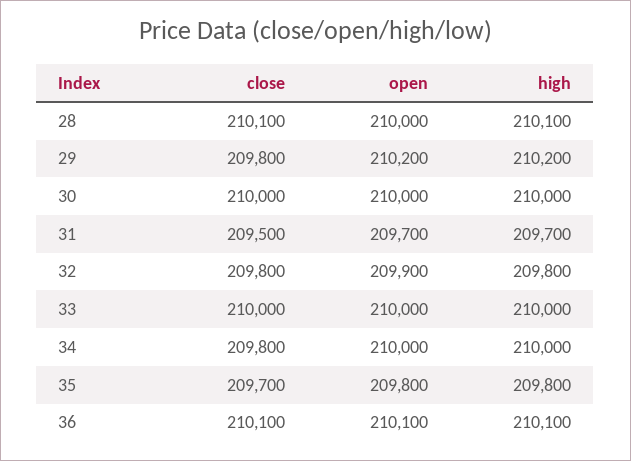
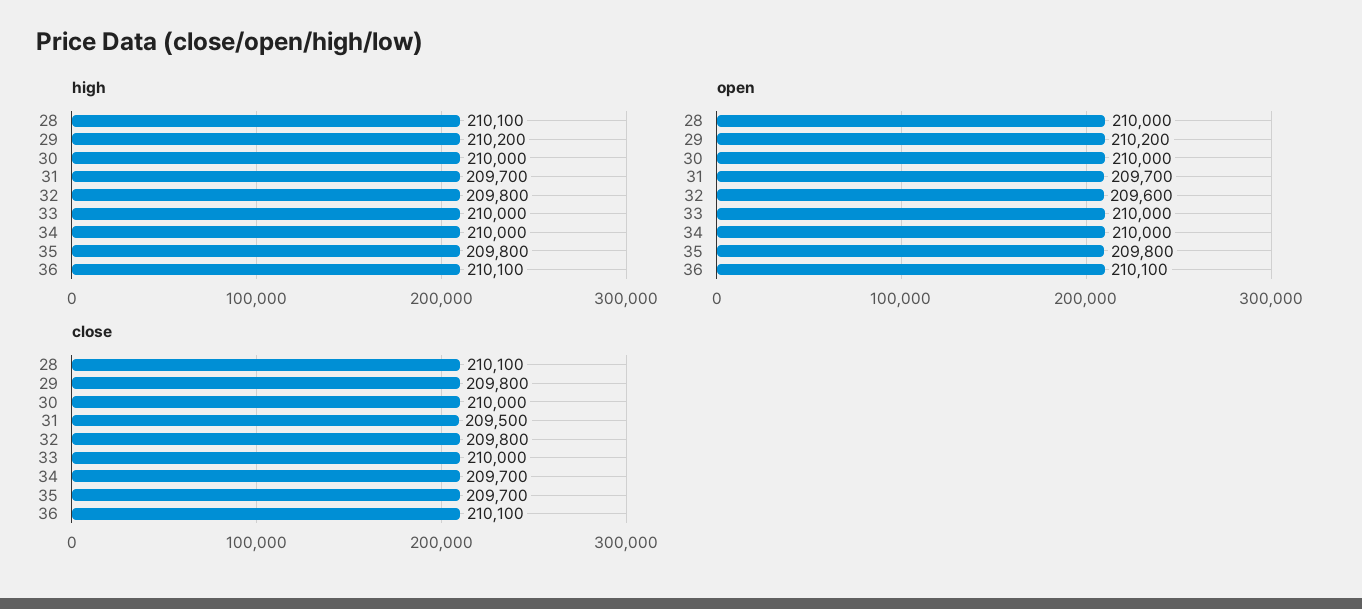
open, 32: 209900 -> 209600
close, 34: 209800 -> 209700

